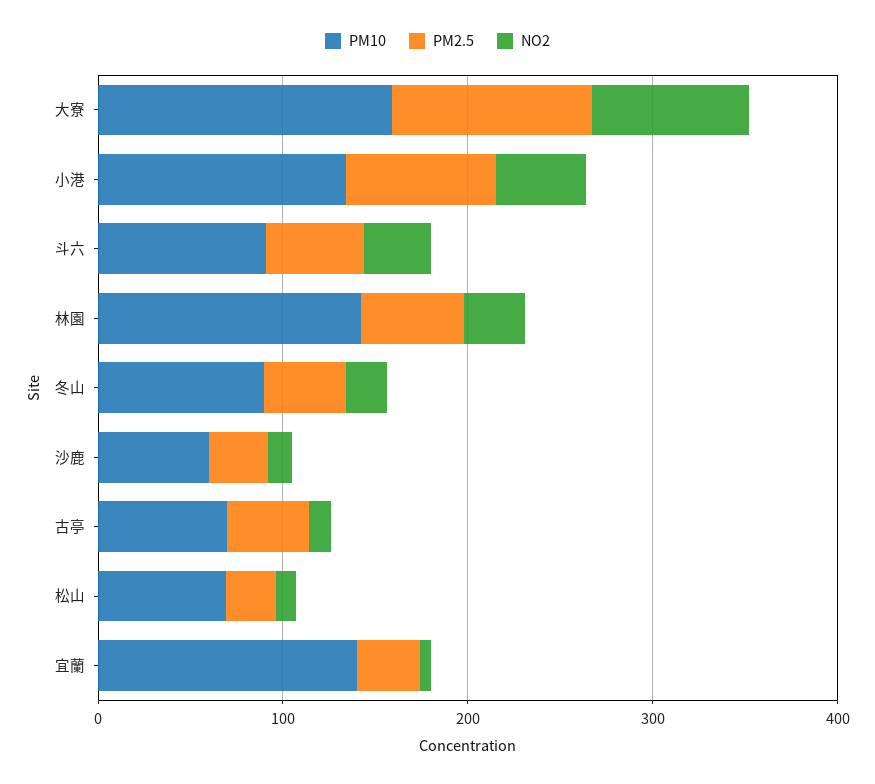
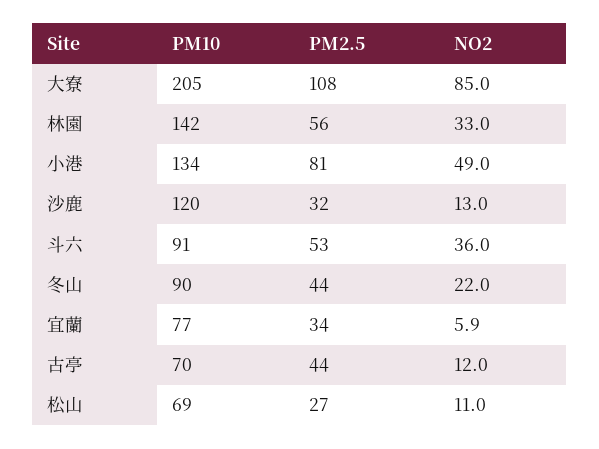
PM10, 大寮: 160 -> 205
PM10, 沙鹿: 60 -> 120
PM10, 宜蘭: 140 -> 77

